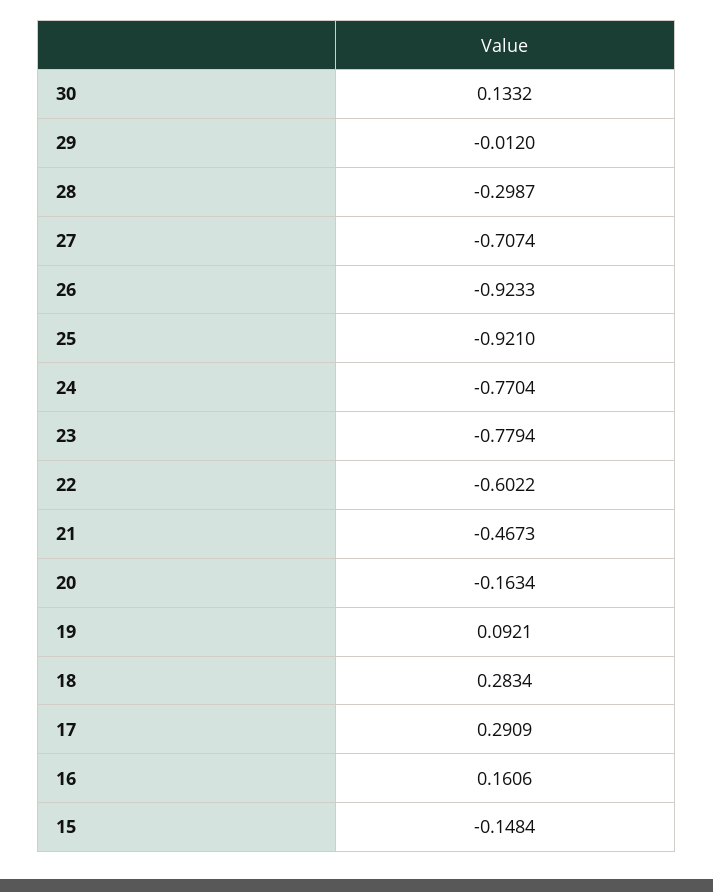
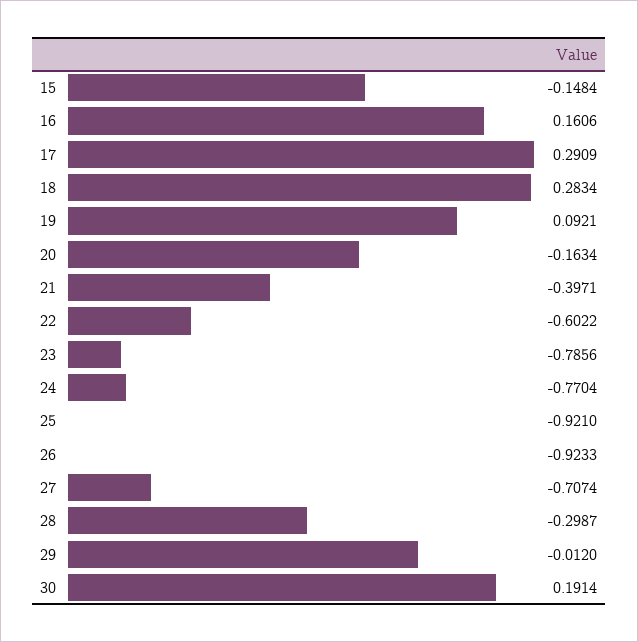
30: 0.1332 -> 0.1914
23: -0.7794 -> -0.7856
21: -0.4673 -> -0.3971

